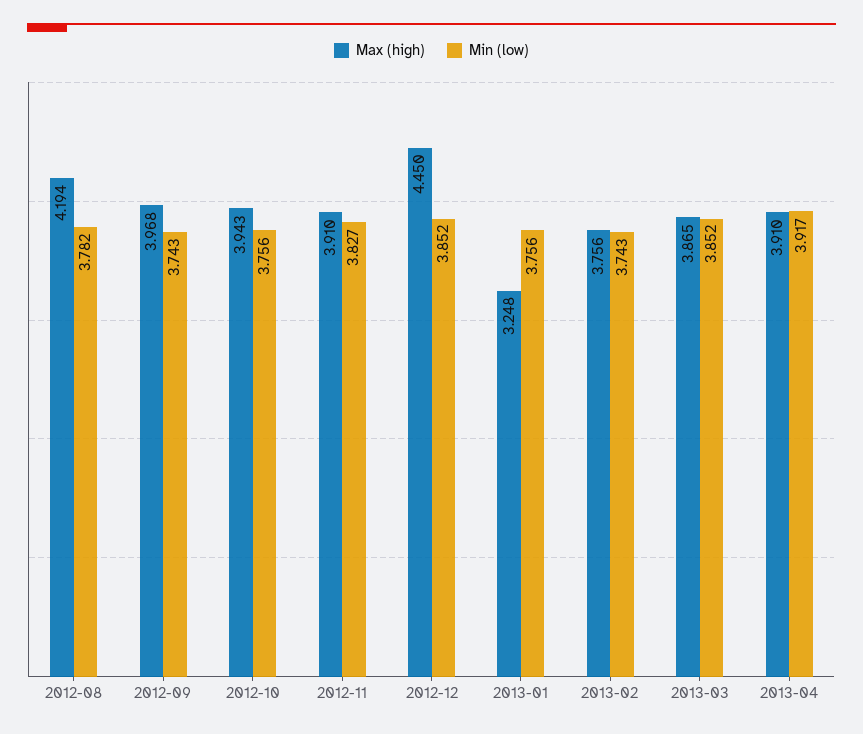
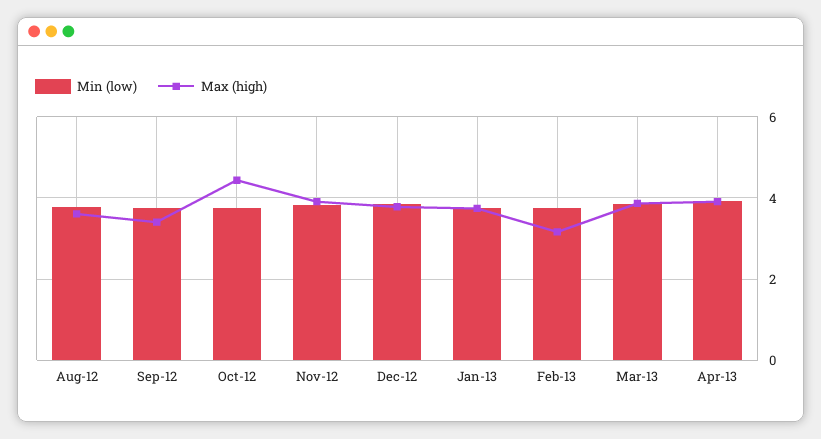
Max (high), 2012-08: 4.194 -> 3.6
Max (high), 2012-09: 3.968 -> 3.4
Max (high), 2012-10: 3.943 -> 4.4
Max (high), 2012-12: 4.45 -> 3.8
Max (high), 2013-01: 3.248 -> 3.8
Max (high), 2013-02: 3.756 -> 3.2

